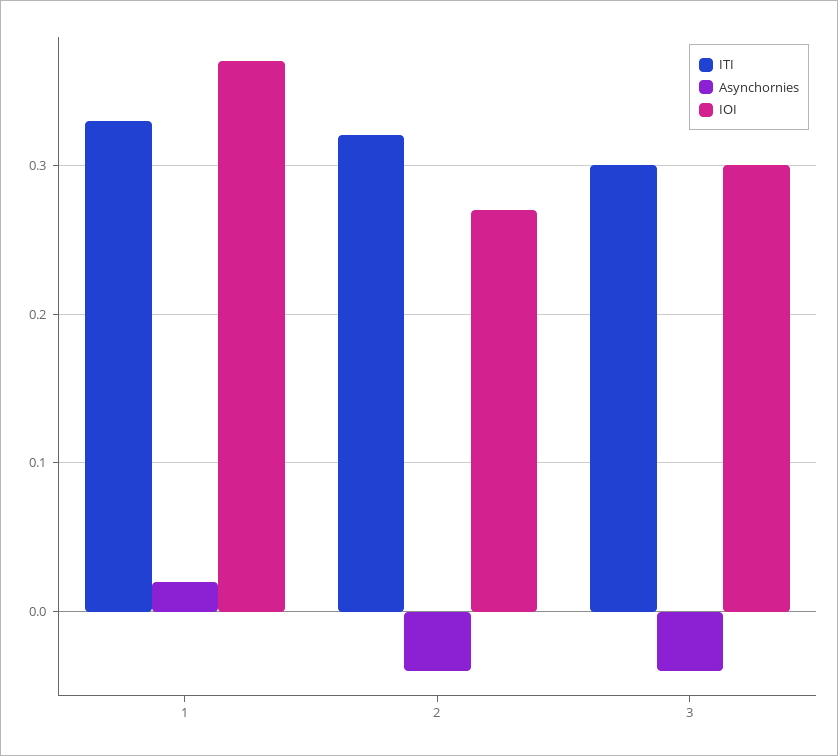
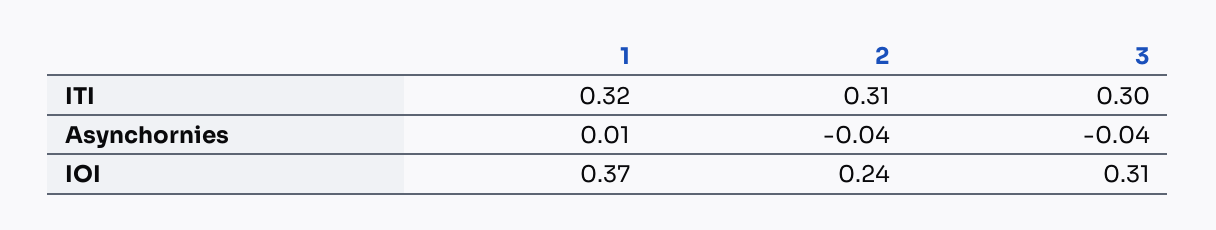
ITI, 1: 0.33 -> 0.32
Asynchornies, 1: 0.02 -> 0.01
ITI, 2: 0.32 -> 0.31
IOI, 2: 0.27 -> 0.24
IOI, 3: 0.3 -> 0.31

